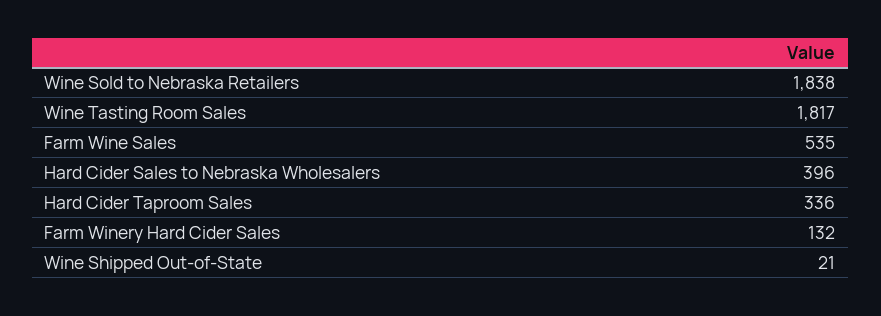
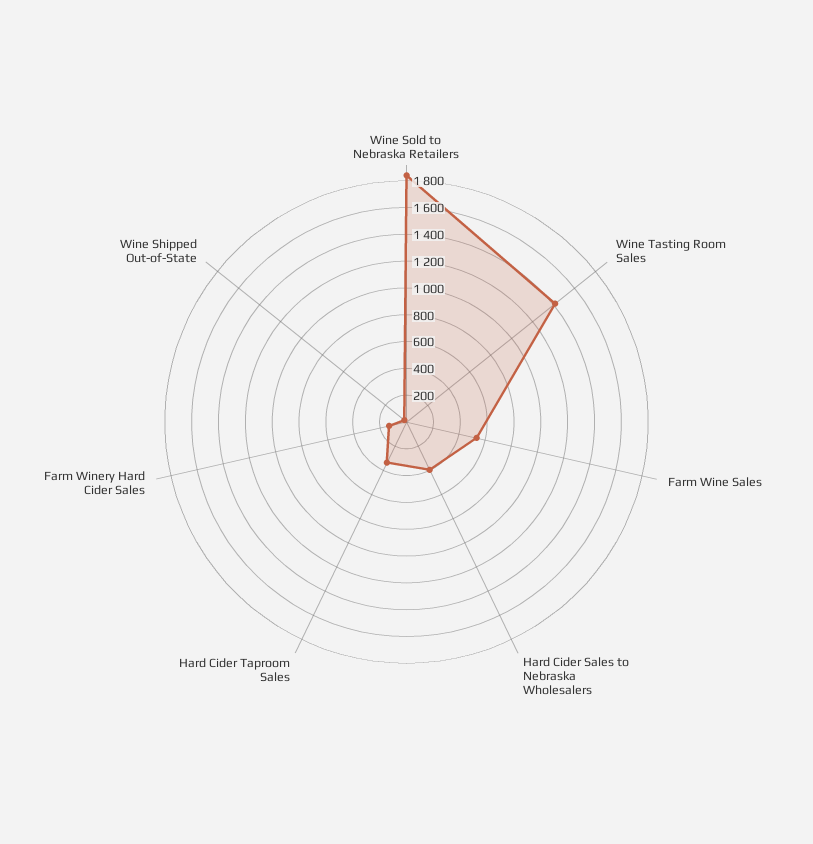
Wine Tasting Room Sales: 1817 -> 1400

